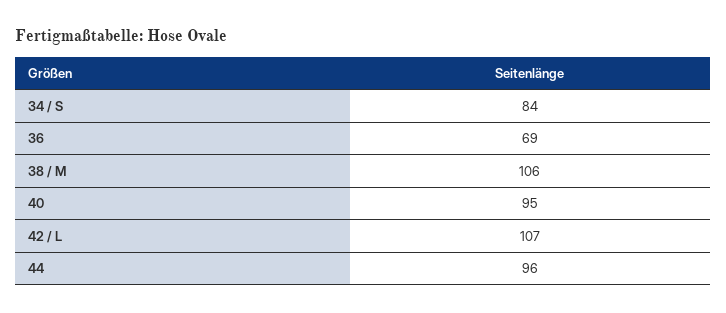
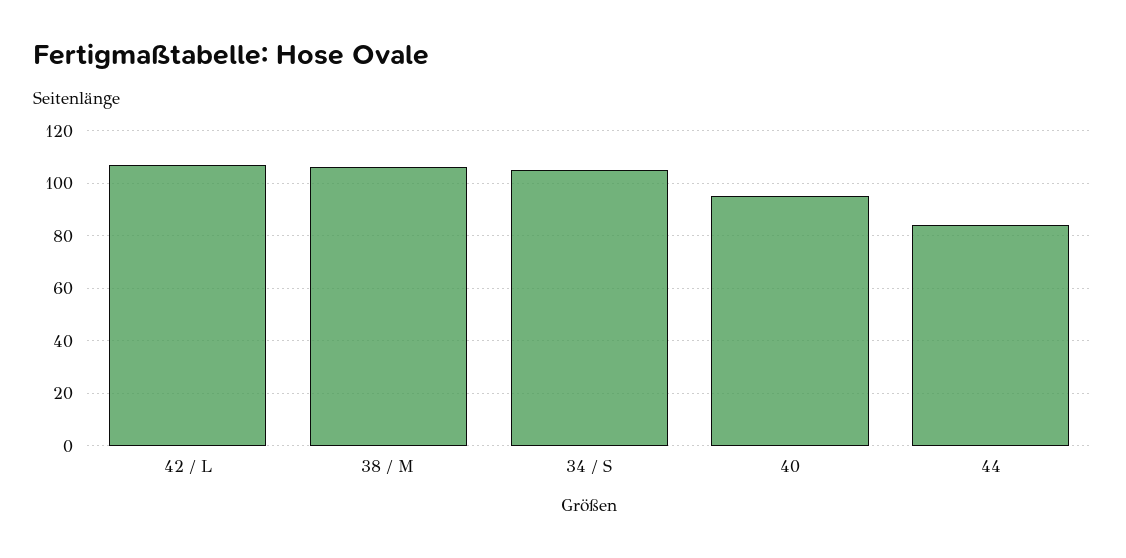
34 / S: 84 -> 105
36: 69 -> none
44: 96 -> 85

